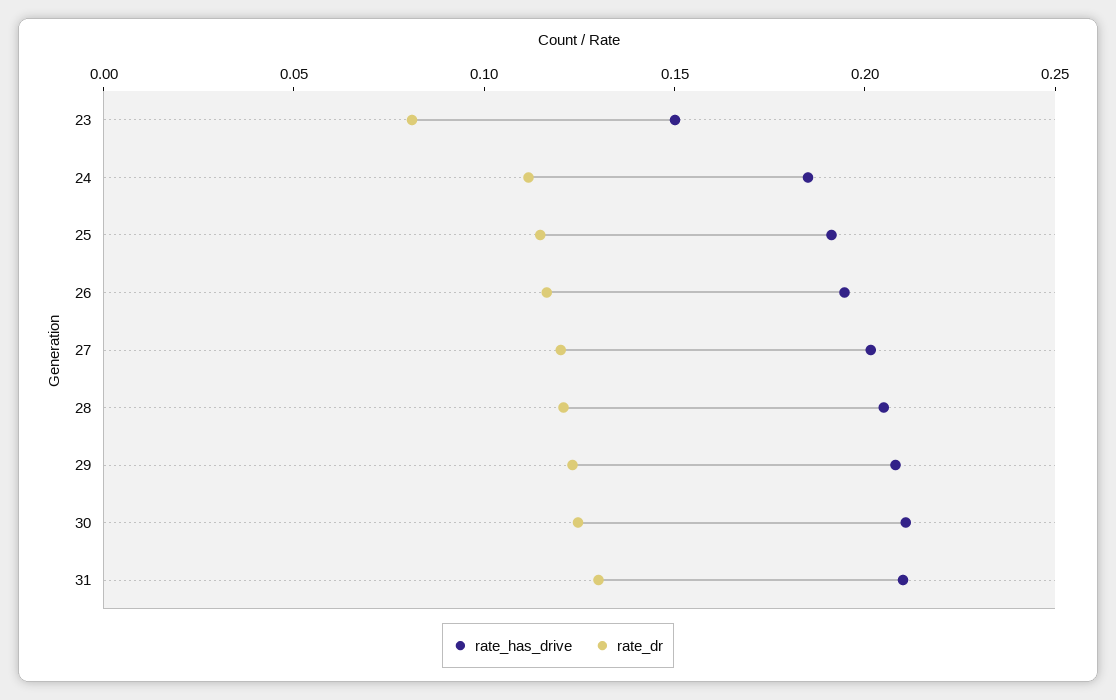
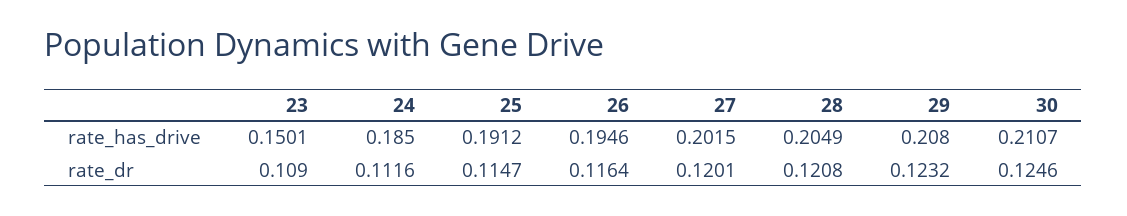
rate_dr, 23: 0.08 -> 0.109
rate_has_drive, 31: 0.21 -> none
rate_dr, 31: 0.13 -> none

